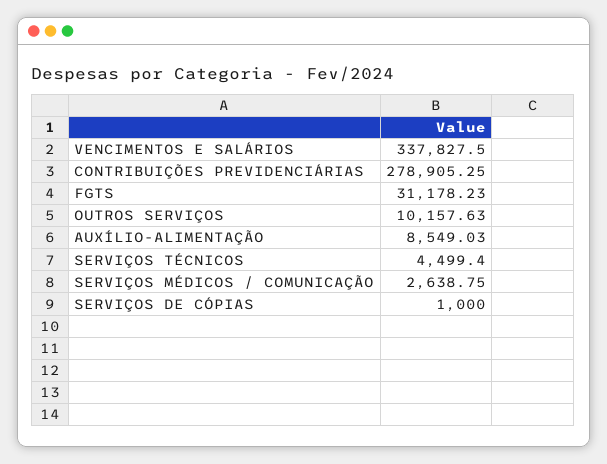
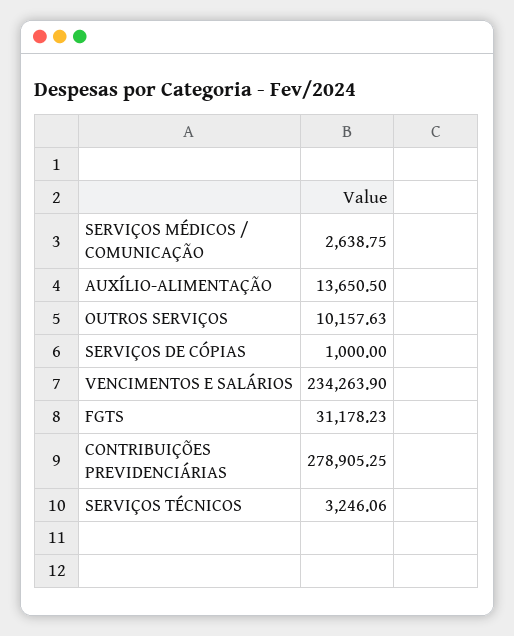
VENCIMENTOS E SALÁRIOS: 337827.5 -> 234263.9
AUXÍLIO-ALIMENTAÇÃO: 8549.03 -> 13650.5
SERVIÇOS TÉCNICOS: 4499.4 -> 3246.06

